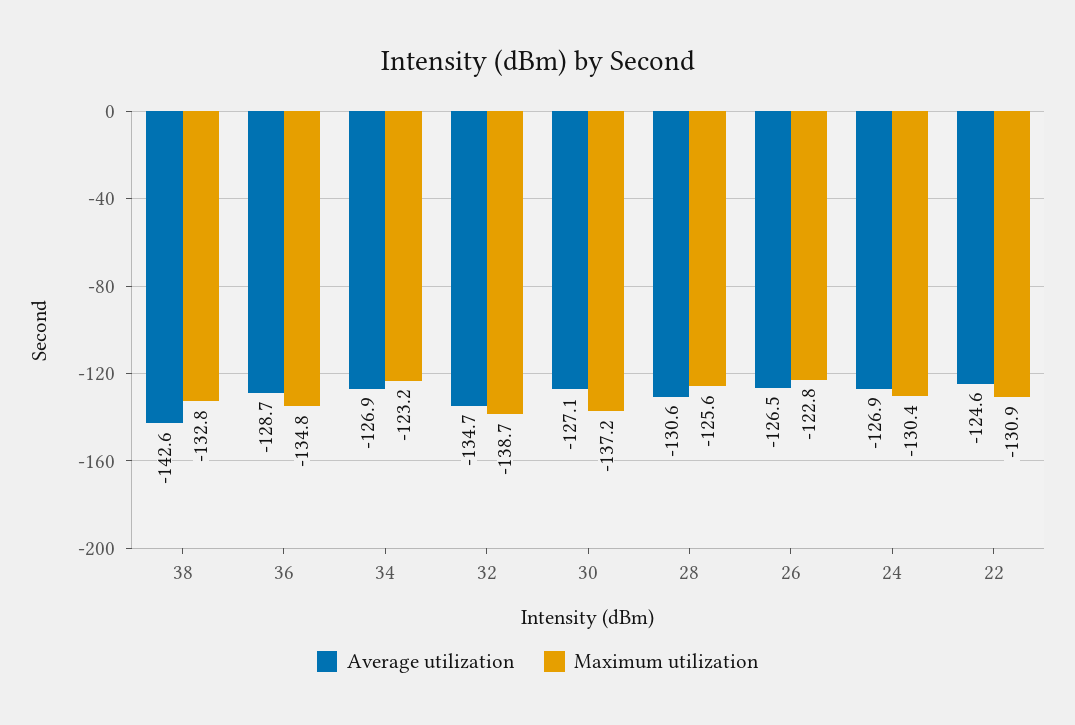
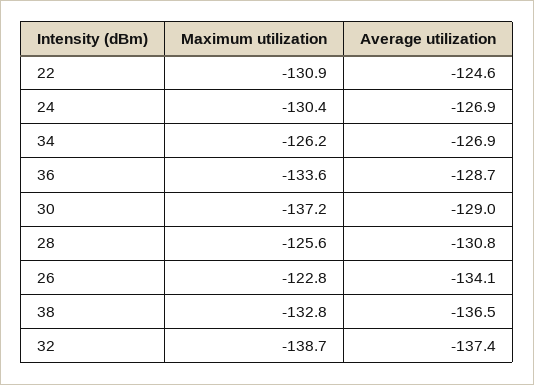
Average utilization, 38: -142.6 -> -136.5
Maximum utilization, 36: -134.8 -> -133.6
Maximum utilization, 34: -123.2 -> -126.2
Average utilization, 32: -134.7 -> -137.4
Average utilization, 30: -127.1 -> -129
Average utilization, 28: -130.6 -> -130.8
Average utilization, 26: -126.5 -> -134.1

